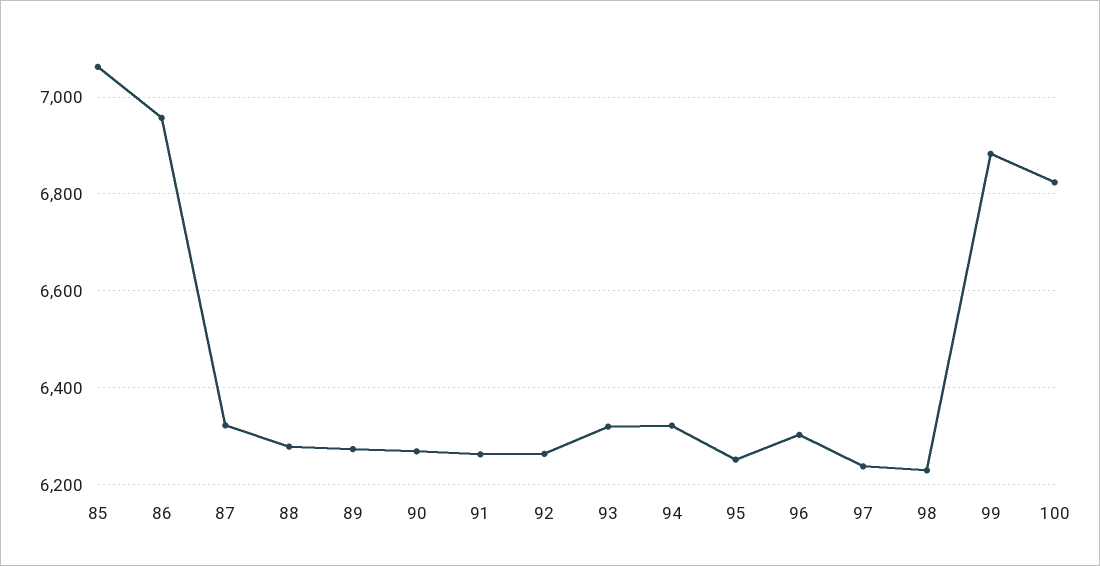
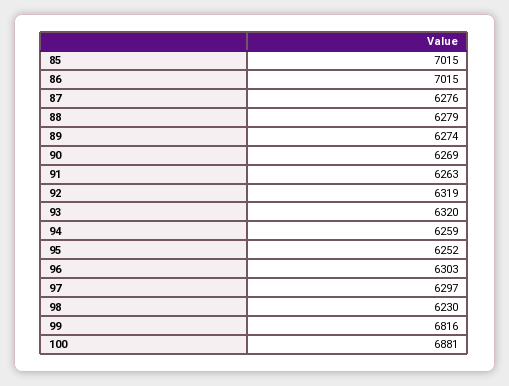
85: 7060 -> 7015
86: 6960 -> 7015
87: 6320 -> 6276
92: 6260 -> 6319
94: 6320 -> 6259
97: 6240 -> 6297
99: 6880 -> 6816
100: 6820 -> 6881

